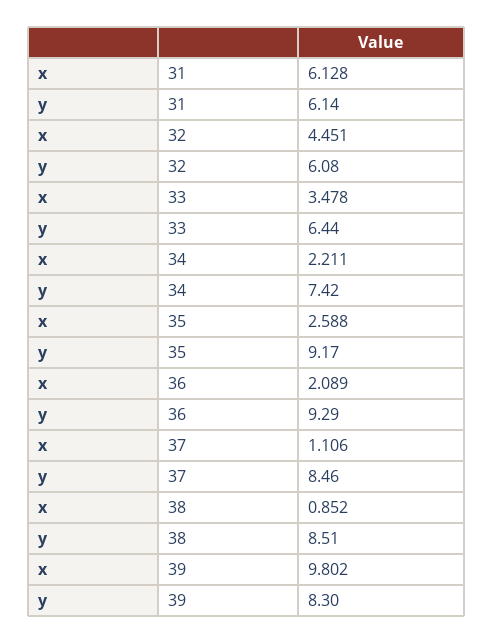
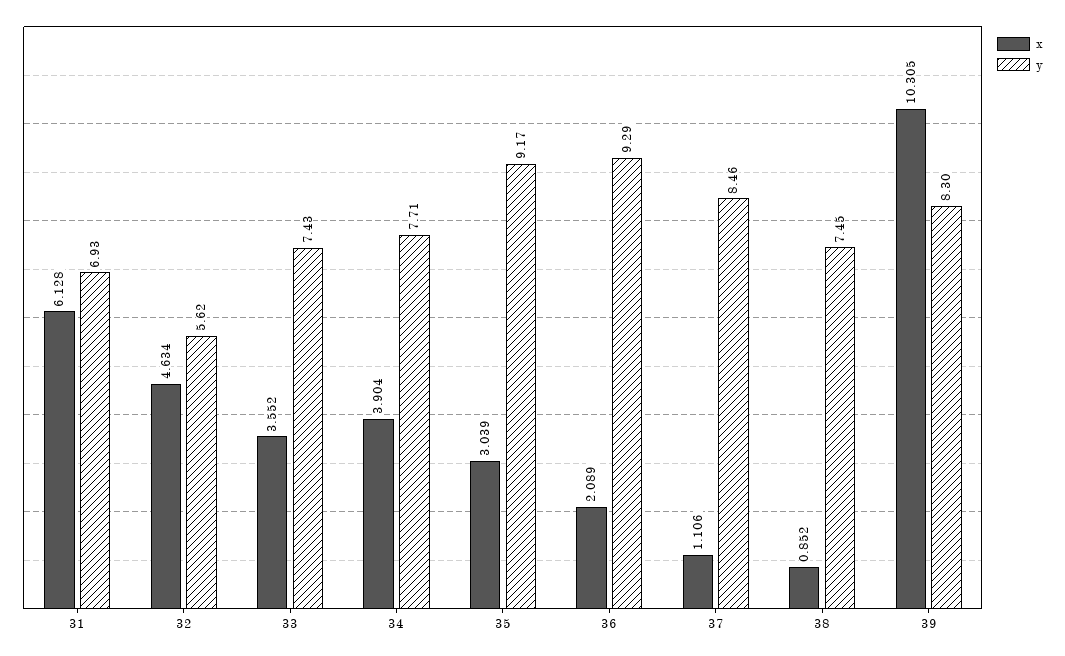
y, 31: 6.14 -> 6.93
x, 32: 4.451 -> 4.634
y, 32: 6.08 -> 5.62
x, 33: 3.478 -> 3.552
y, 33: 6.44 -> 7.43
x, 34: 2.211 -> 3.904
y, 34: 7.42 -> 7.71
x, 35: 2.588 -> 3.039
y, 38: 8.51 -> 7.45
x, 39: 9.802 -> 10.305

